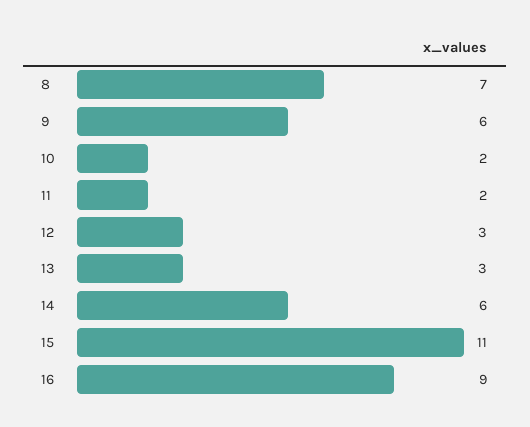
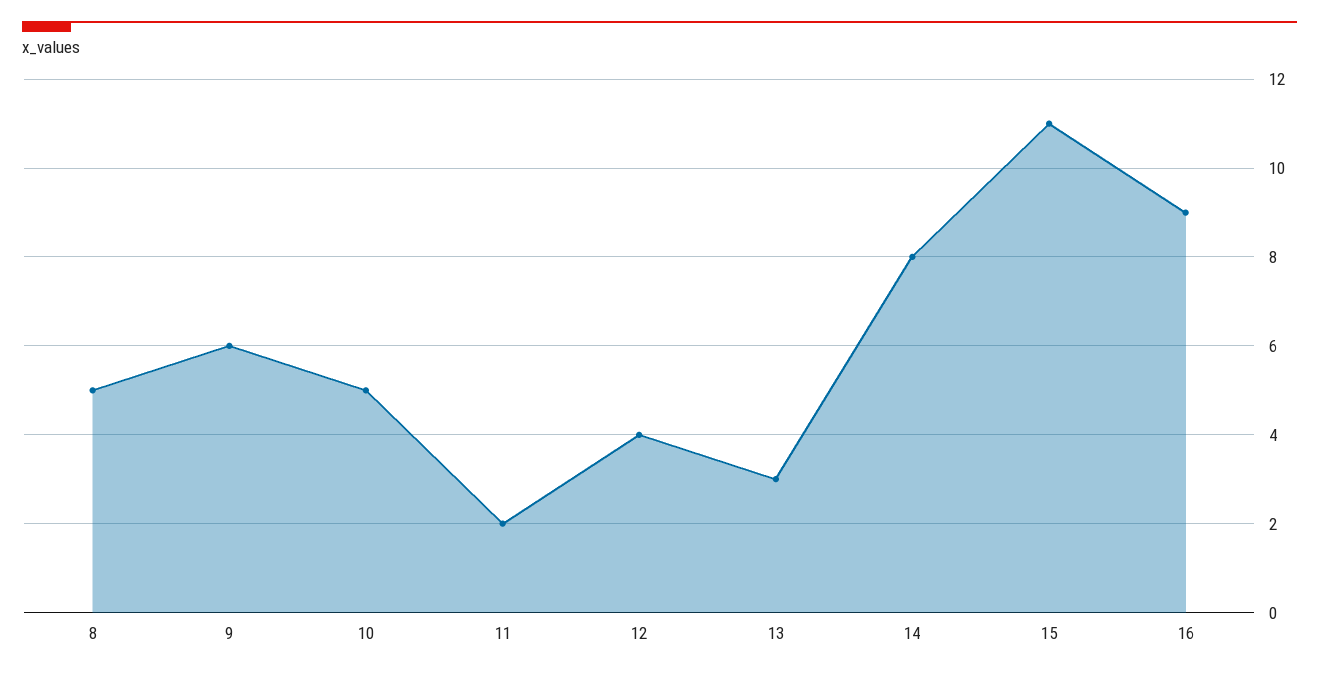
8: 7 -> 5
10: 2 -> 5
12: 3 -> 4
14: 6 -> 8

